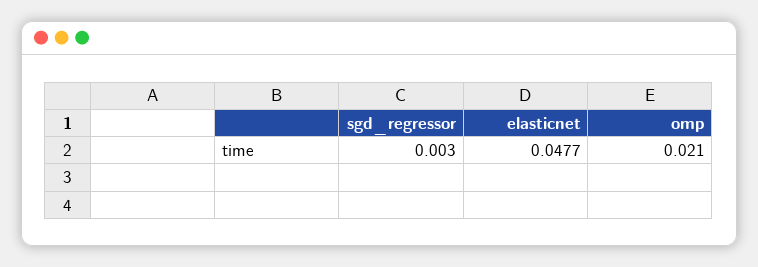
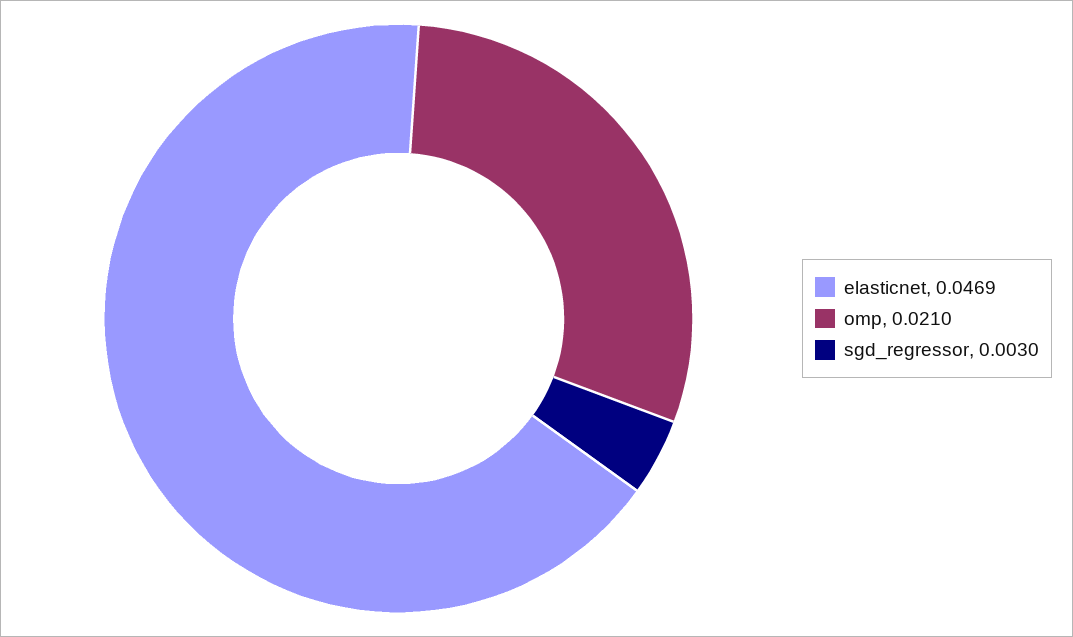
elasticnet: 0.0477 -> 0.0469

